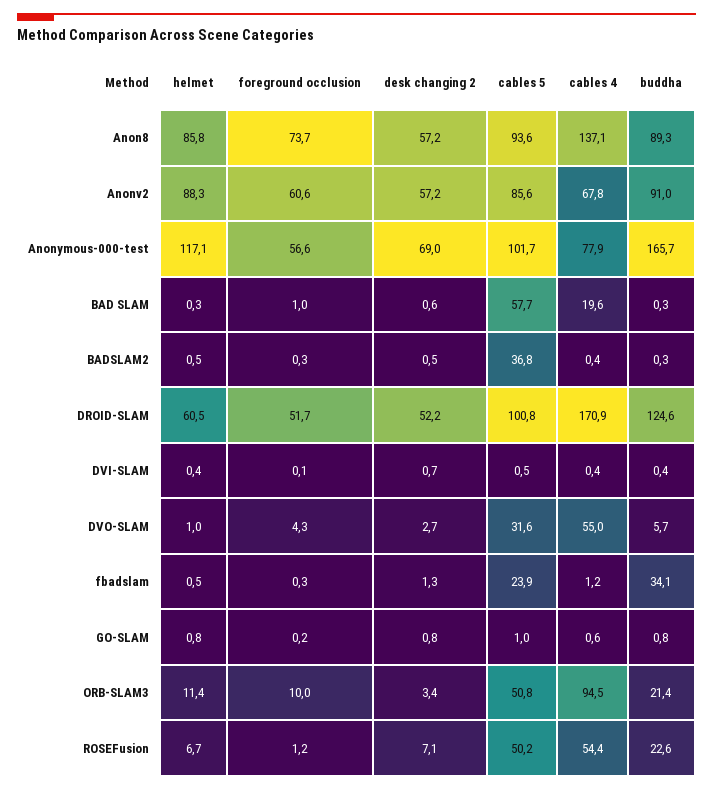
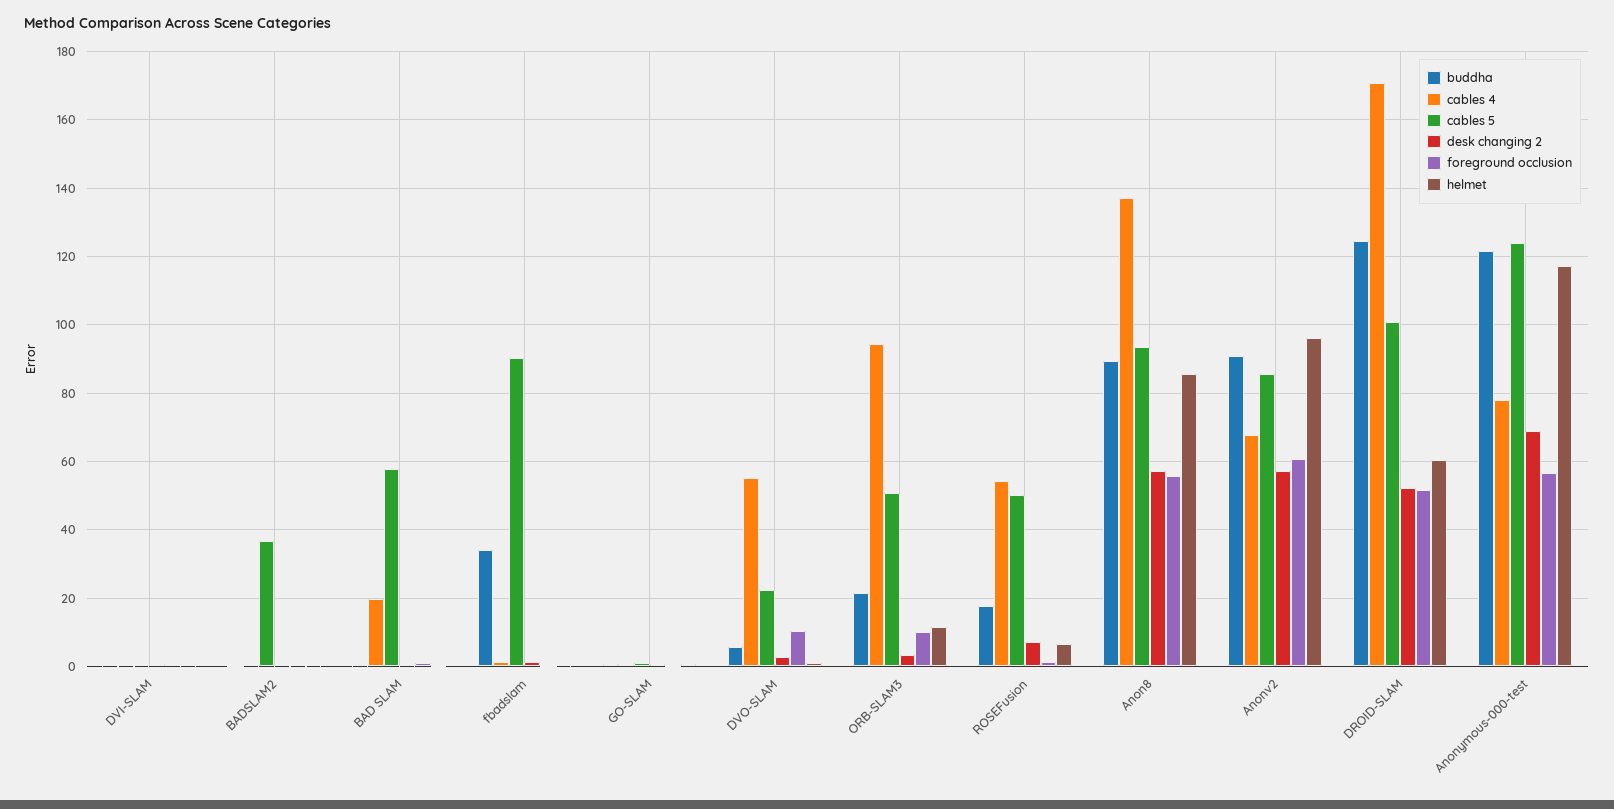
foreground occlusion, Anon8: 73.7 -> 56
helmet, Anonv2: 88.3 -> 96
cables 5, Anonymous-000-test: 101.7 -> 124
buddha, Anonymous-000-test: 165.7 -> 122
foreground occlusion, DVO-SLAM: 4.3 -> 10
cables 5, DVO-SLAM: 31.6 -> 22
cables 5, fbadslam: 23.9 -> 90
buddha, ROSEFusion: 22.6 -> 18

